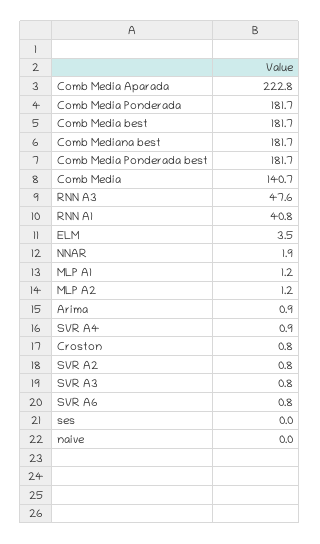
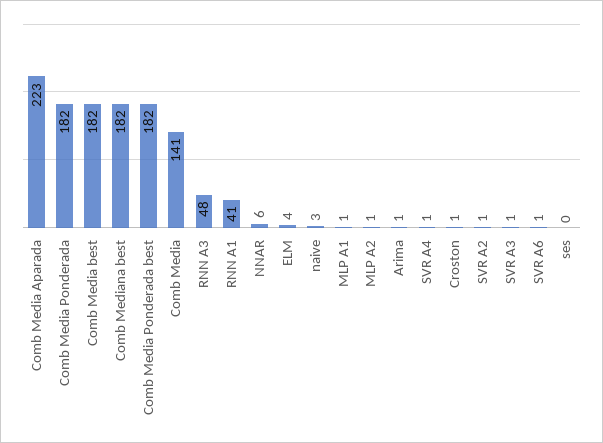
NNAR: 1.9 -> 6
naive: 0 -> 3

